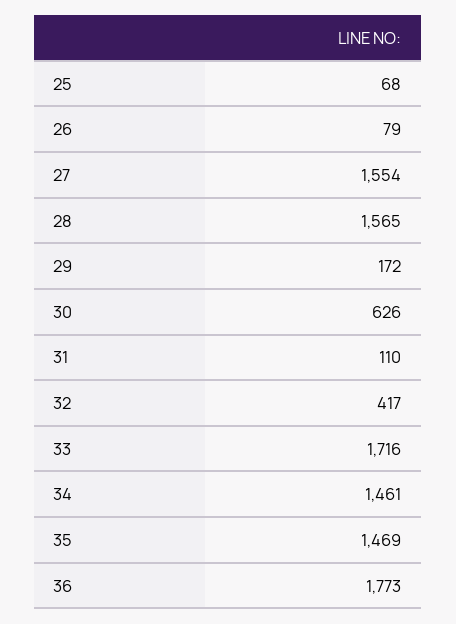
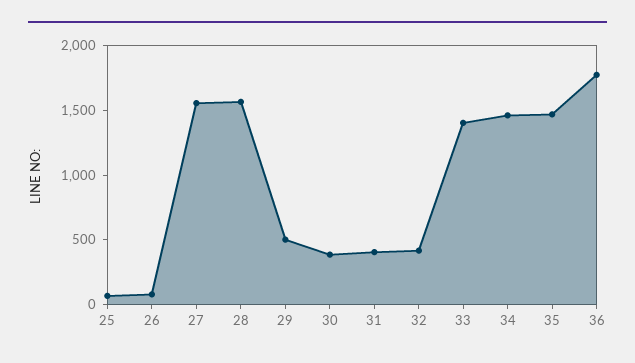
29: 172 -> 500
30: 626 -> 400
31: 110 -> 400
33: 1716 -> 1400

